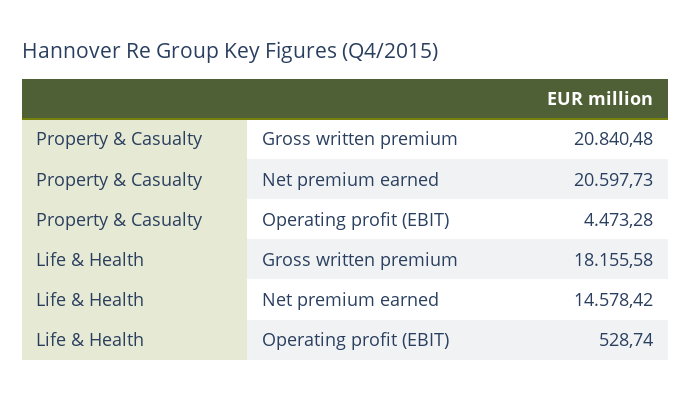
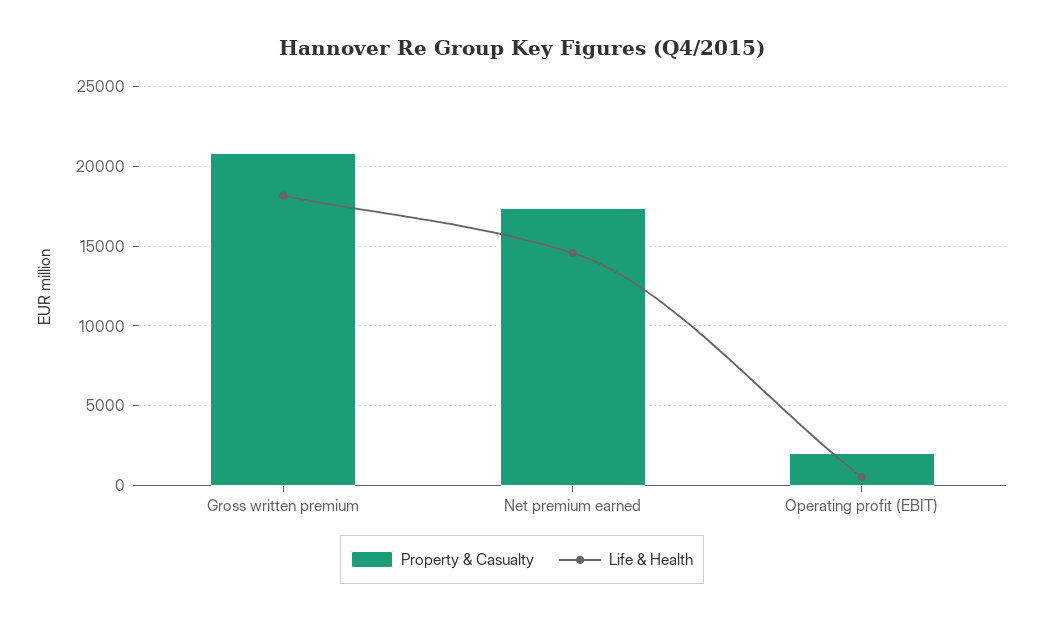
Property & Casualty, Net premium earned: 20597.73 -> 17500
Property & Casualty, Operating profit (EBIT): 4473.28 -> 2000

